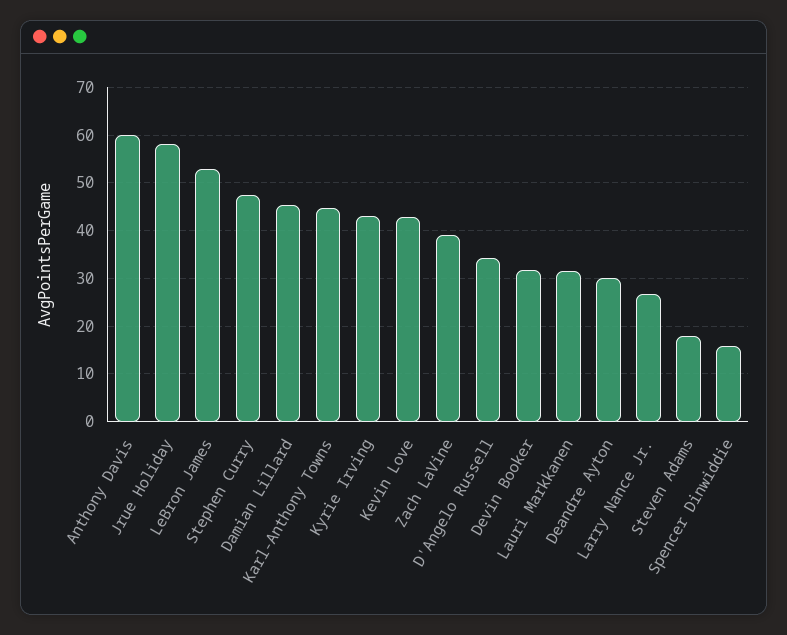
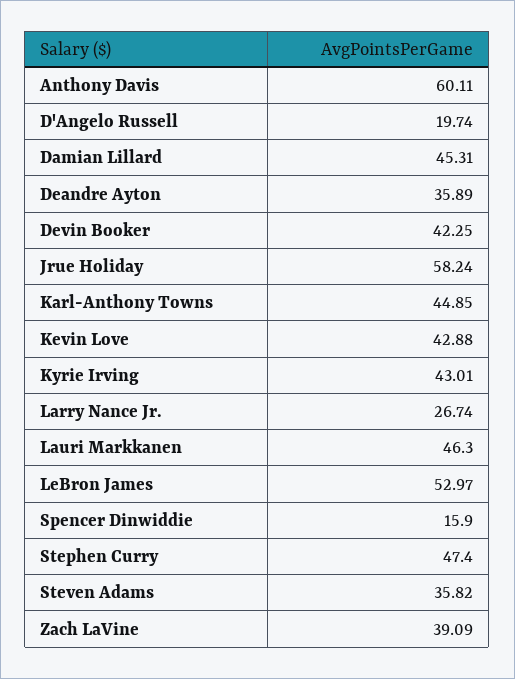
D'Angelo Russell: 34 -> 19.74
Devin Booker: 32 -> 42.25
Lauri Markkanen: 32 -> 46.3
Deandre Ayton: 30 -> 35.89
Steven Adams: 18 -> 35.82

